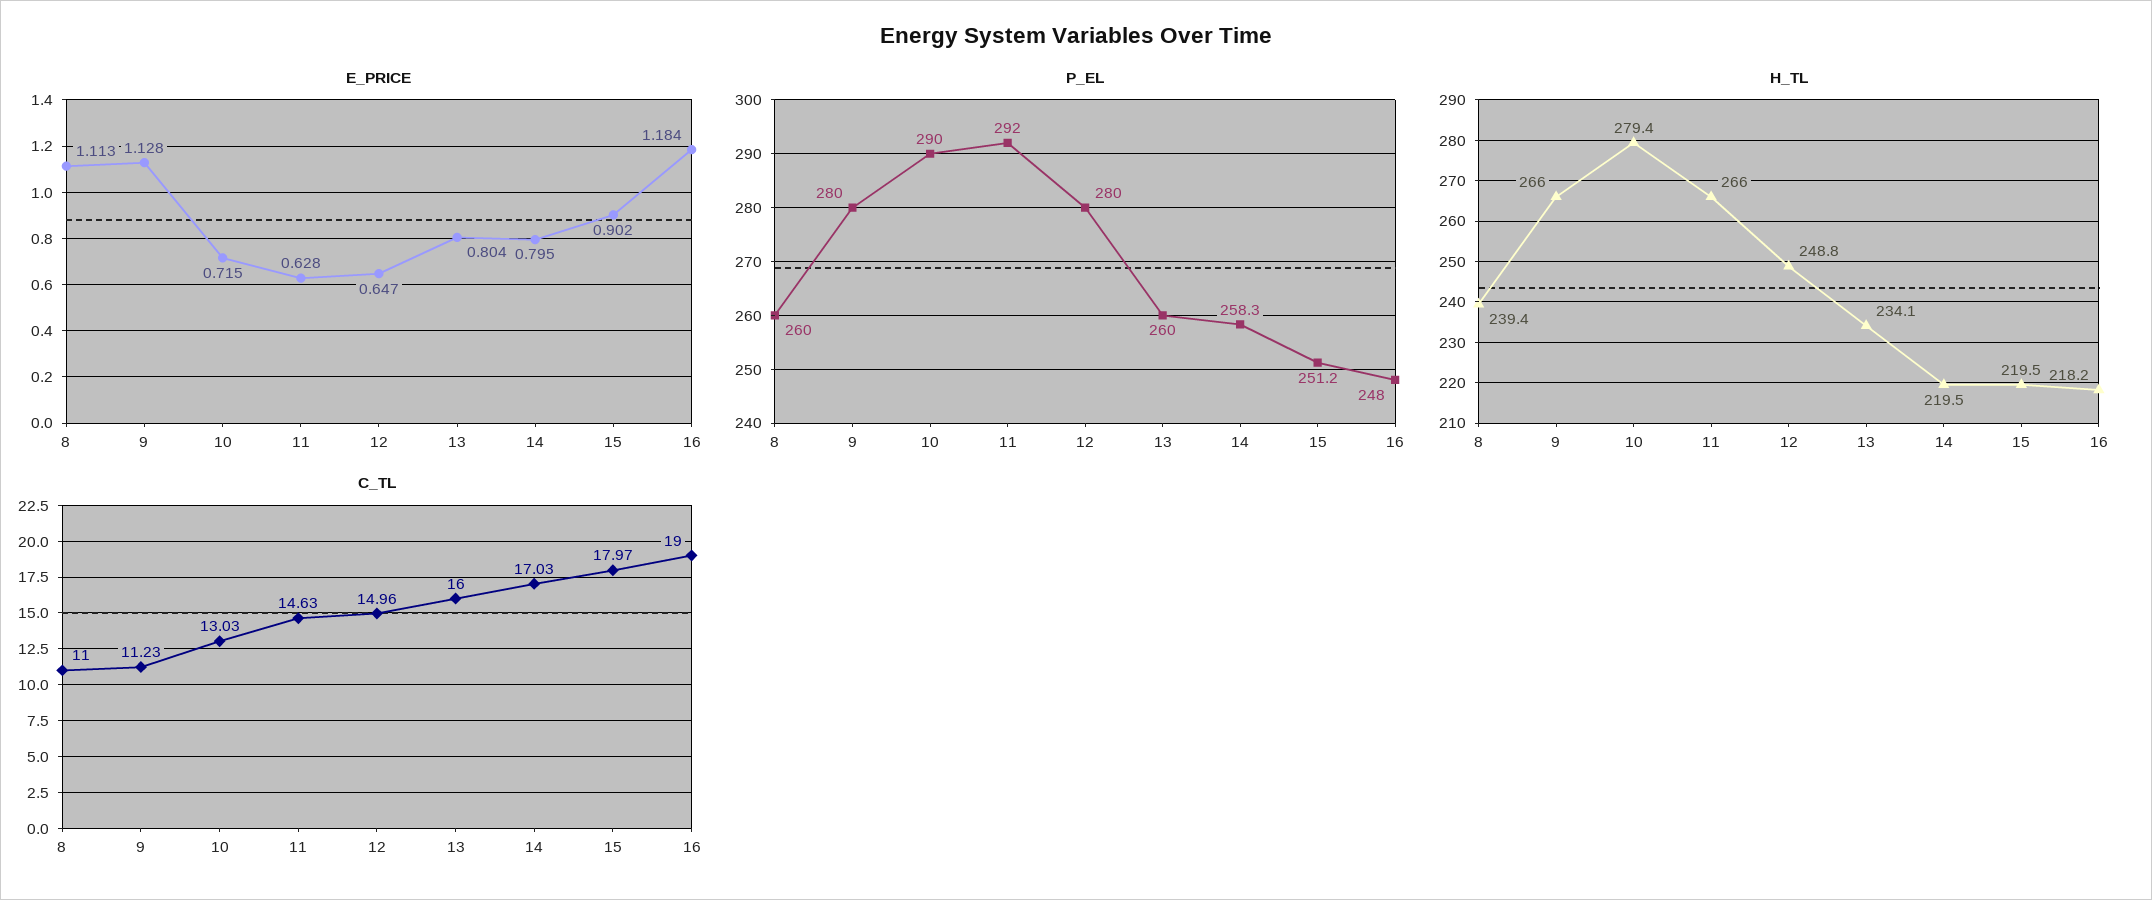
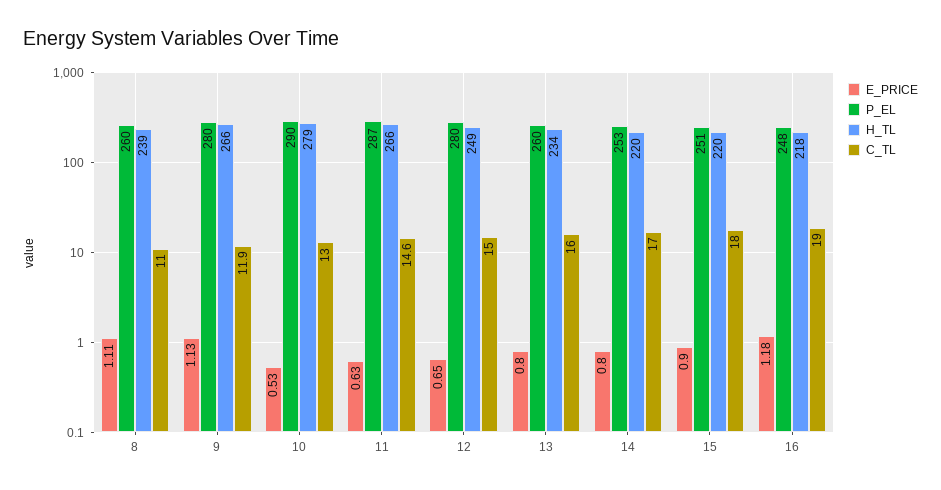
E_PRICE, 10: 0.715 -> 0.53
P_EL, 11: 292 -> 287
P_EL, 14: 258.3 -> 253
C_TL, 9: 11.23 -> 11.9

